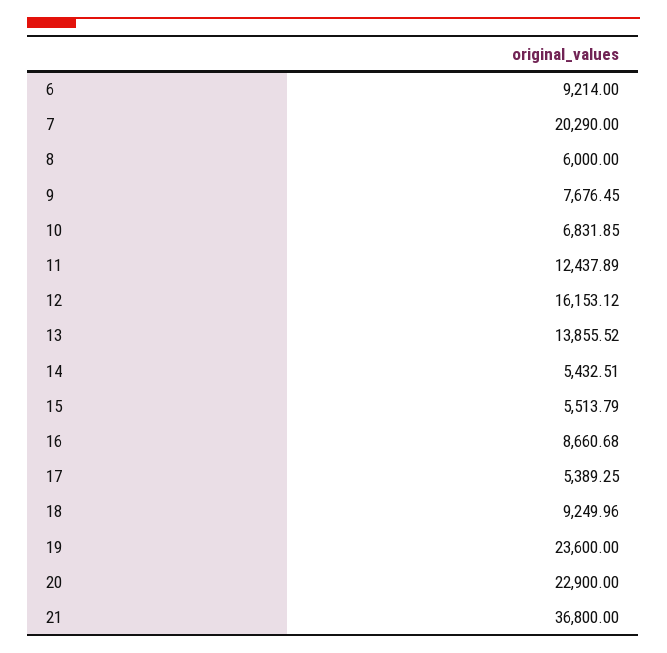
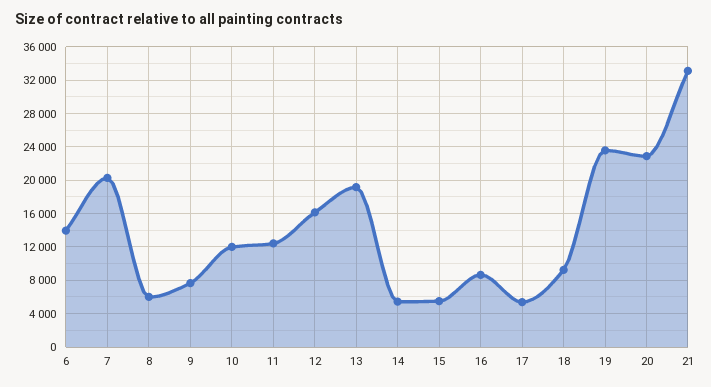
6: 9214 -> 14000
10: 6831.85 -> 12000
13: 13855.52 -> 19000
21: 36800 -> 33000

